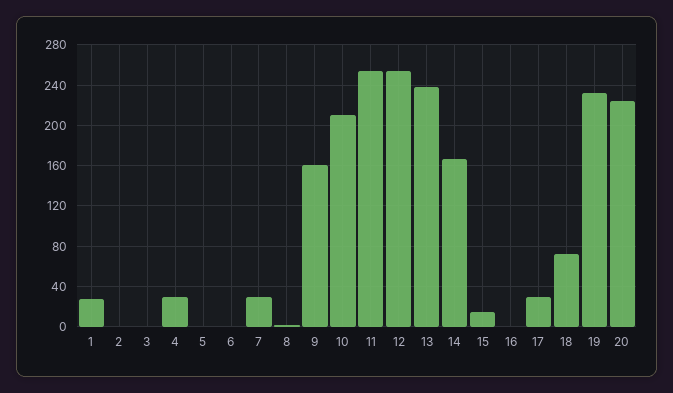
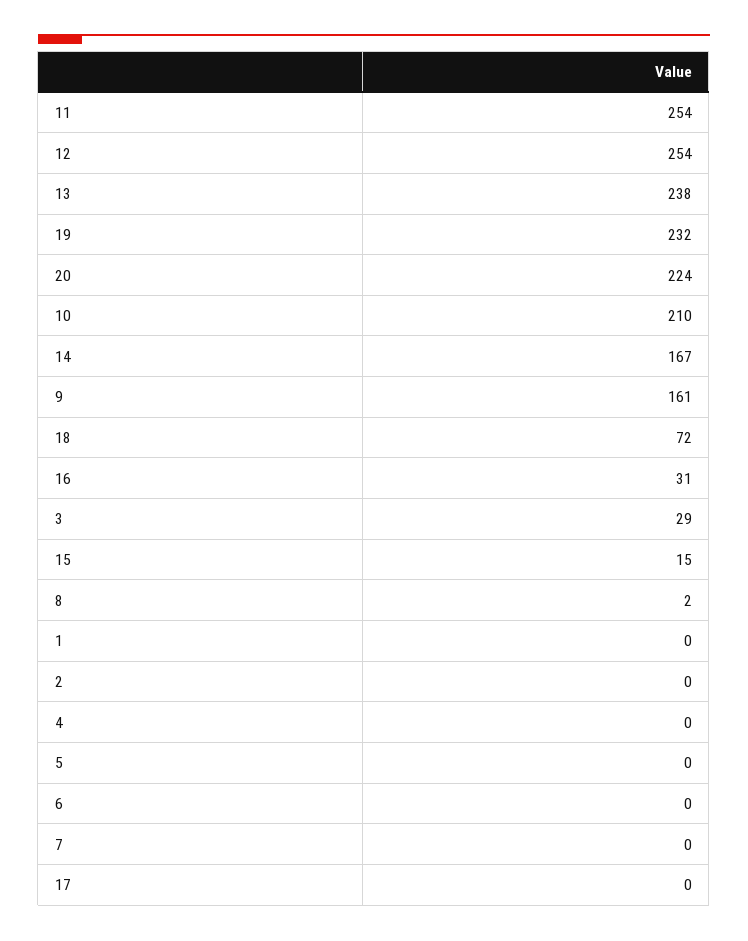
1: 30 -> 0
3: 0 -> 29
4: 30 -> 0
7: 30 -> 0
16: 0 -> 31
17: 30 -> 0

